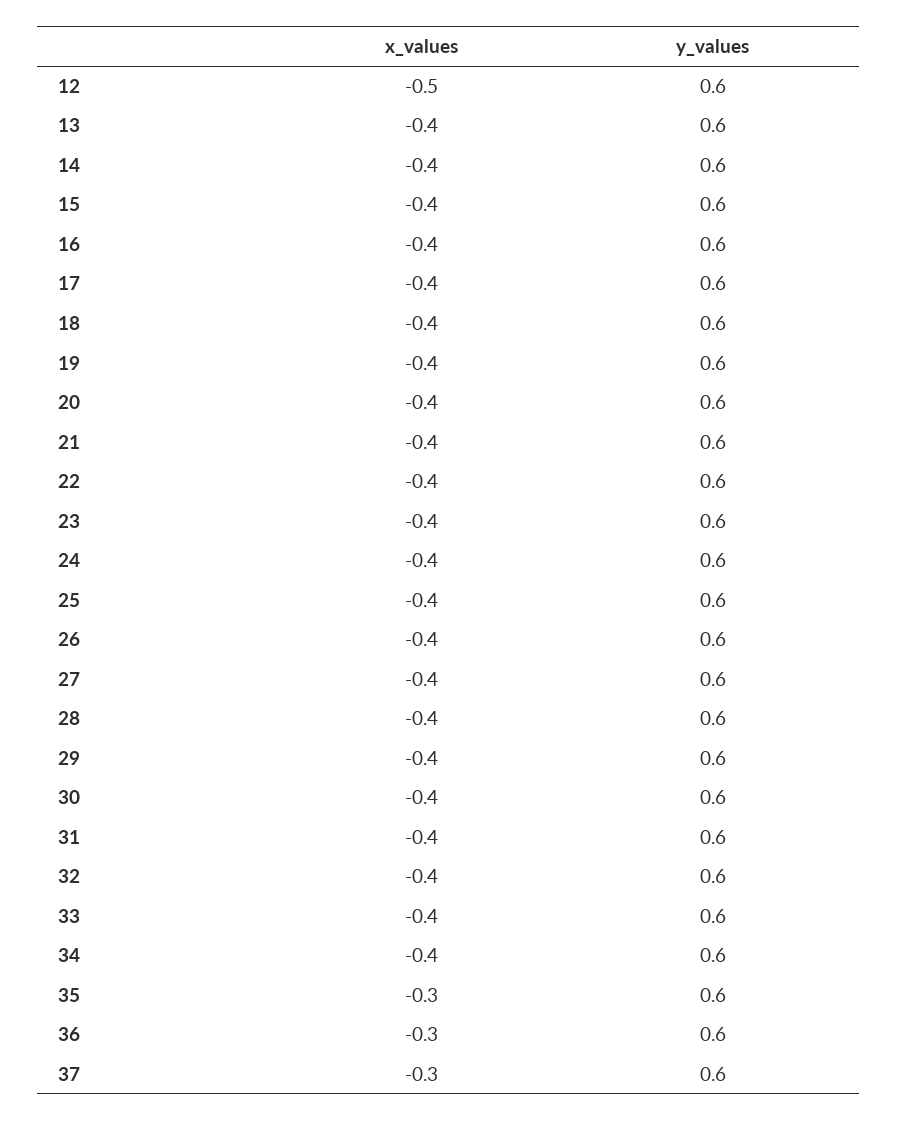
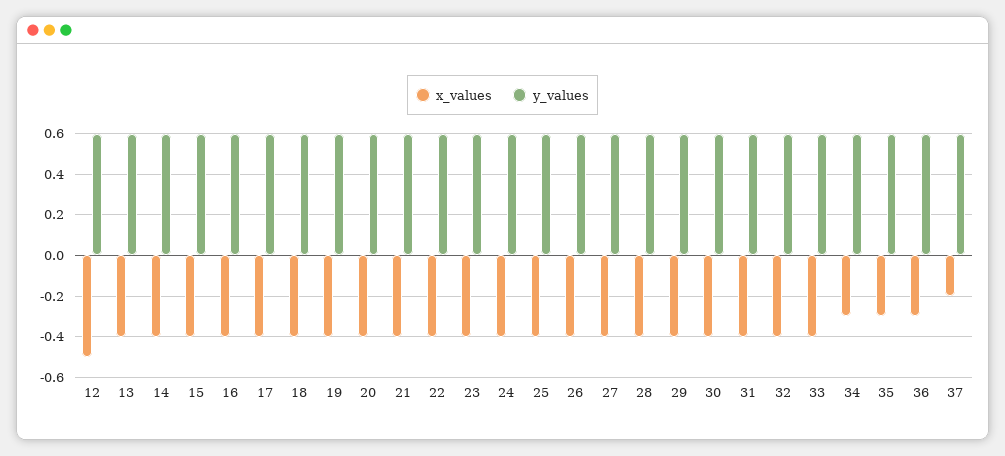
x_values, 34: -0.4 -> -0.3
x_values, 37: -0.3 -> -0.2

